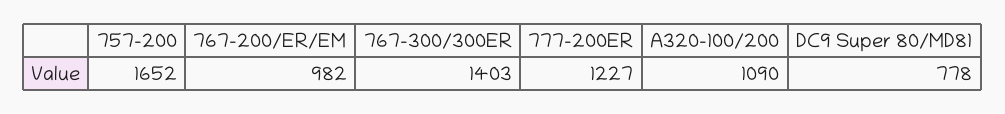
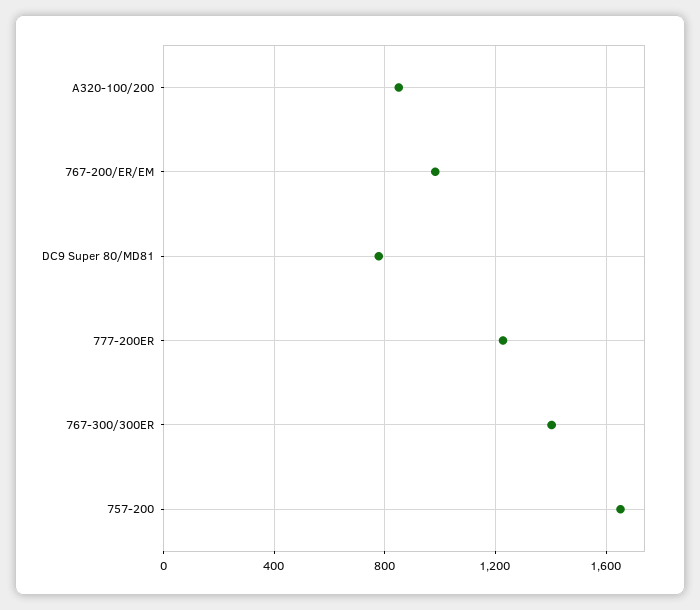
A320-100/200: 1090 -> 850

